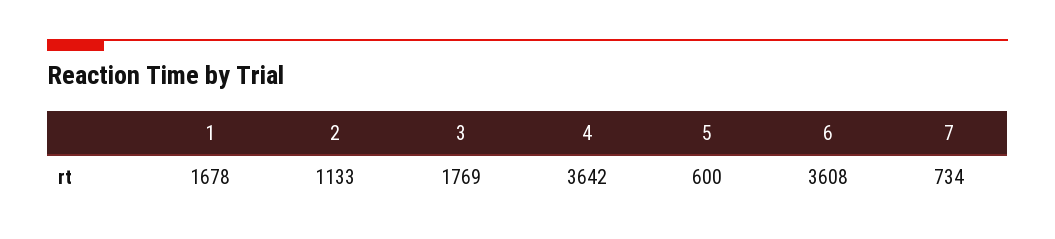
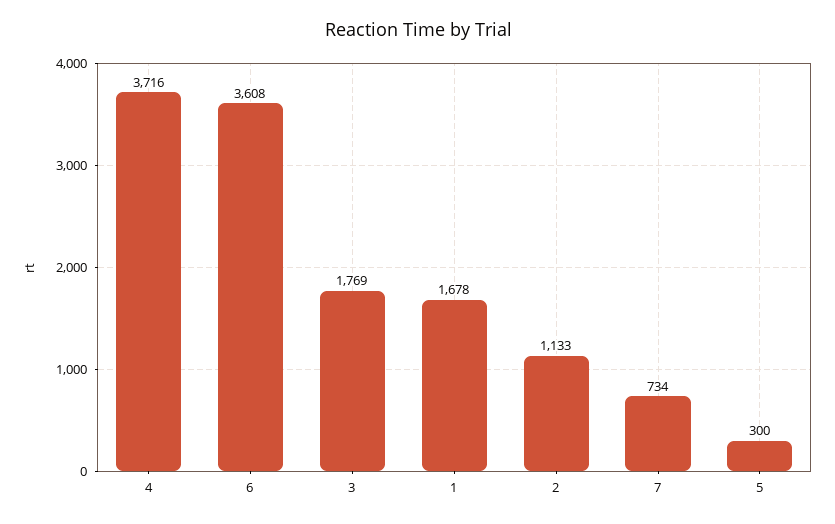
4: 3642 -> 3716
5: 600 -> 300

